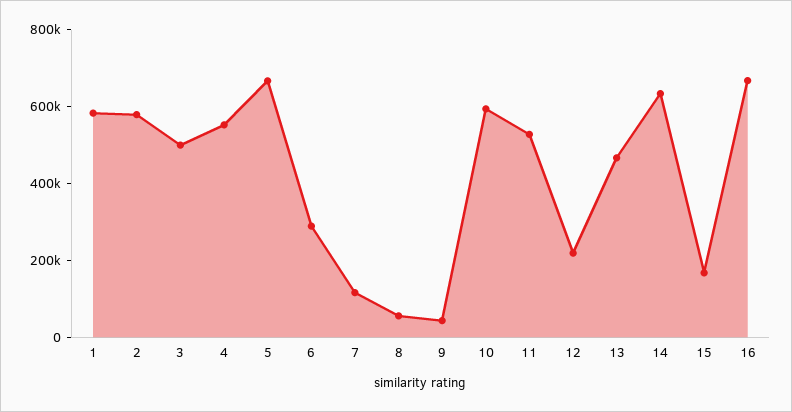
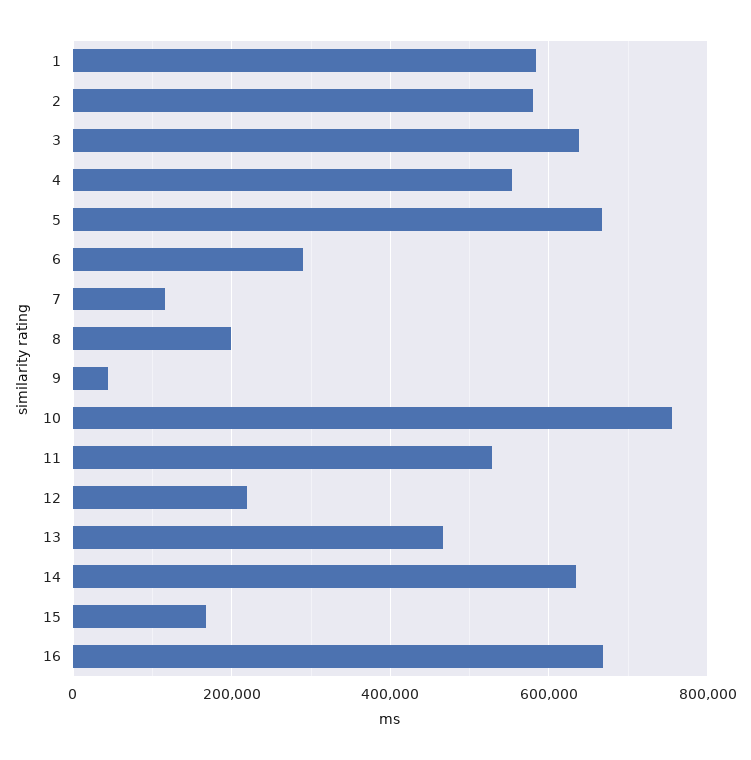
3: 500000 -> 640000
8: 50000 -> 200000
10: 600000 -> 760000

